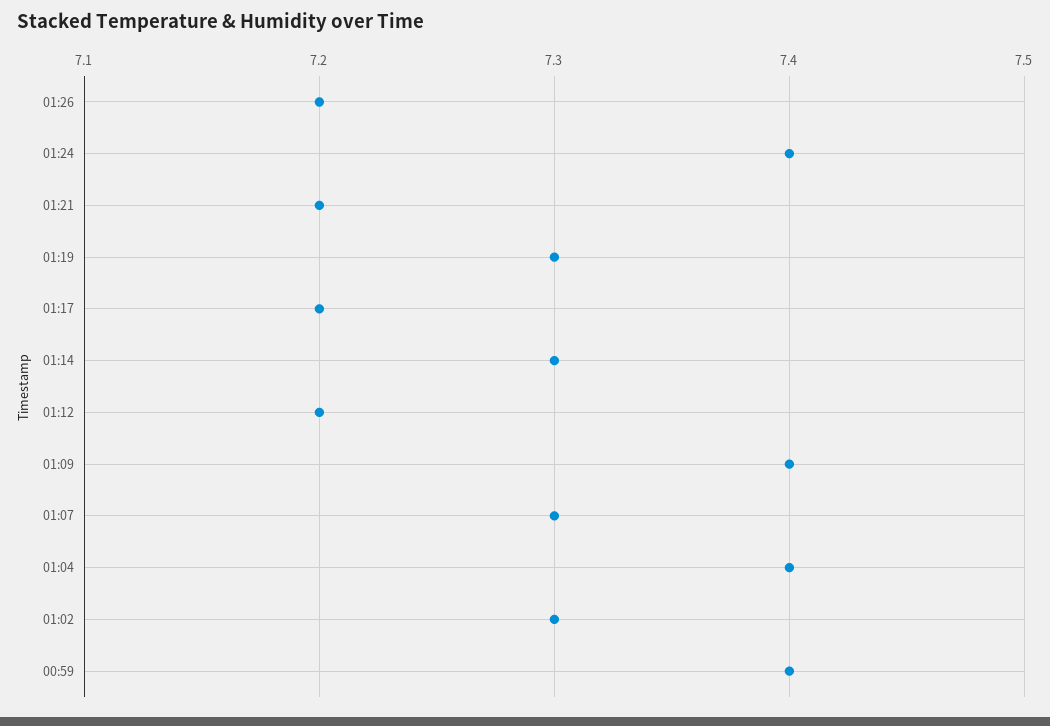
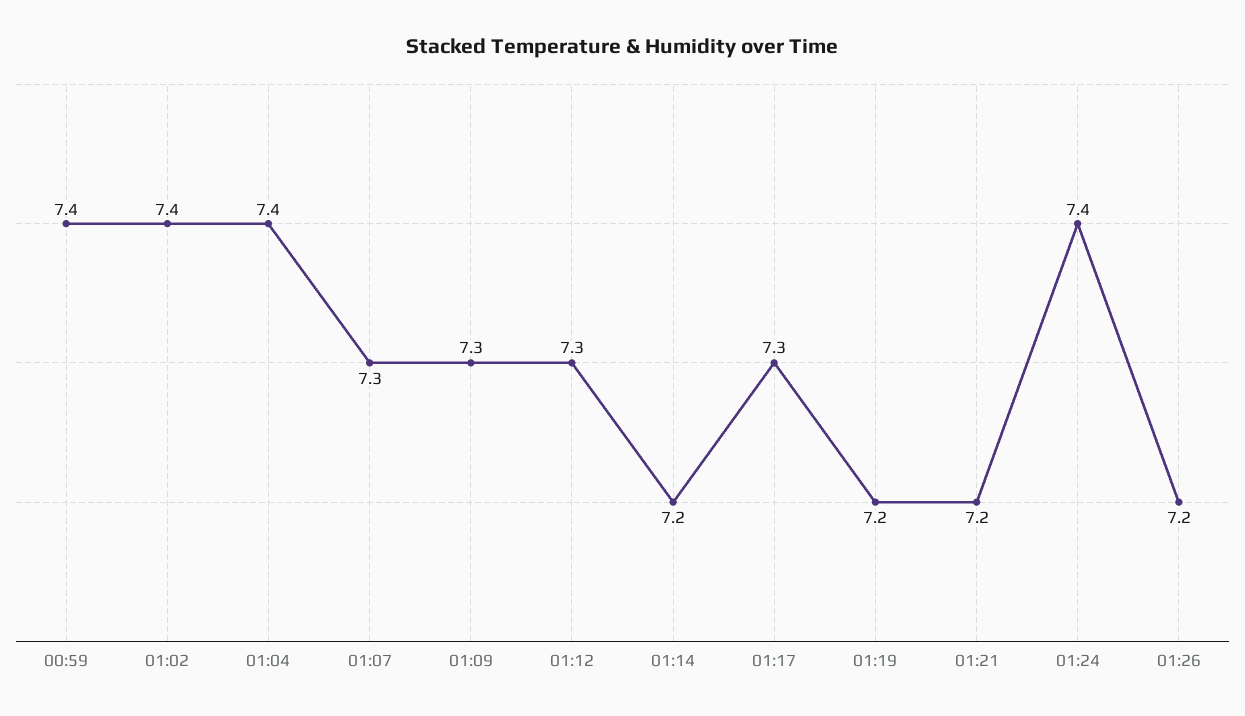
01:19: 7.3 -> 7.2
01:17: 7.2 -> 7.3
01:14: 7.3 -> 7.2
01:12: 7.2 -> 7.3
01:09: 7.4 -> 7.3
01:02: 7.3 -> 7.4

